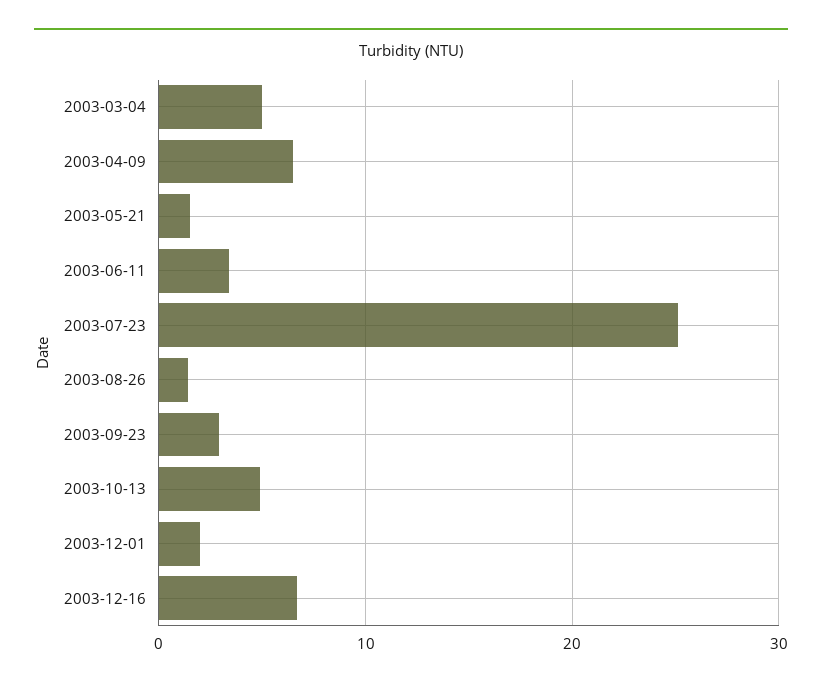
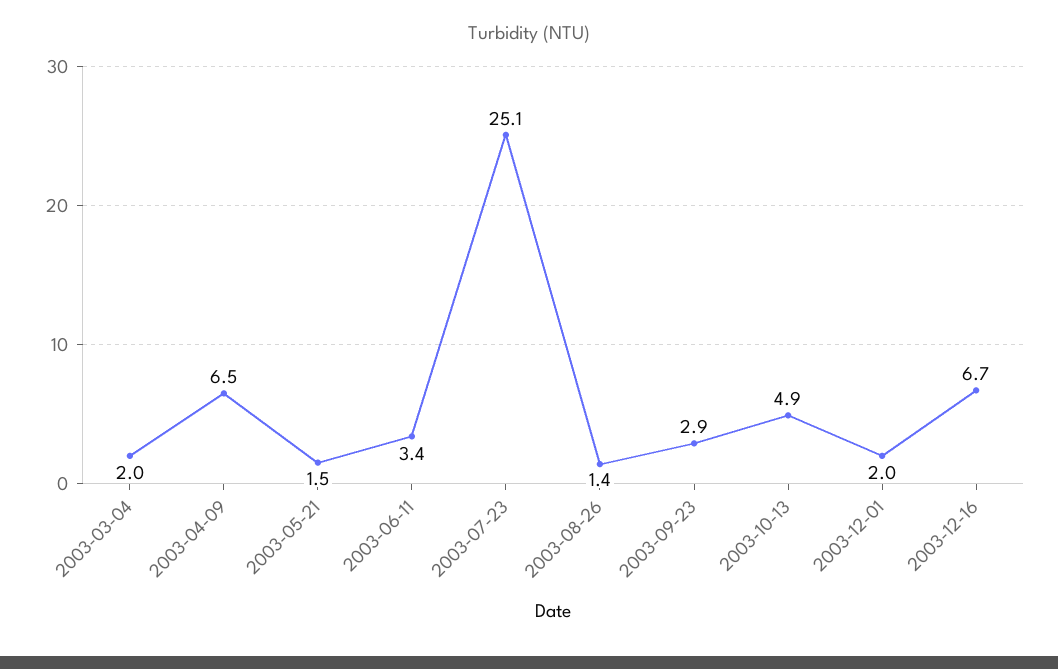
2003-03-04: 5 -> 2

